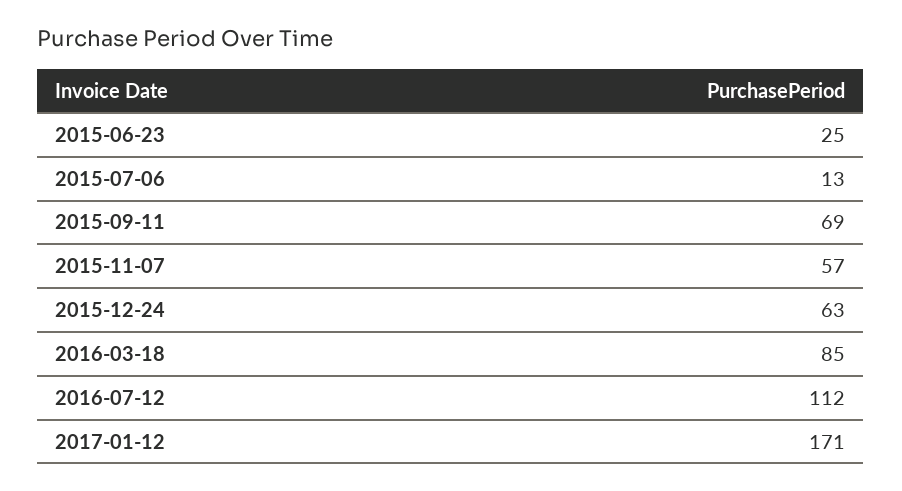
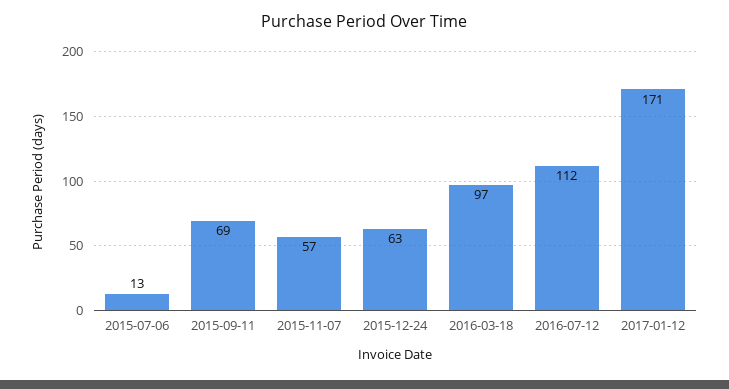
2015-06-23: 25 -> none
2016-03-18: 85 -> 97

